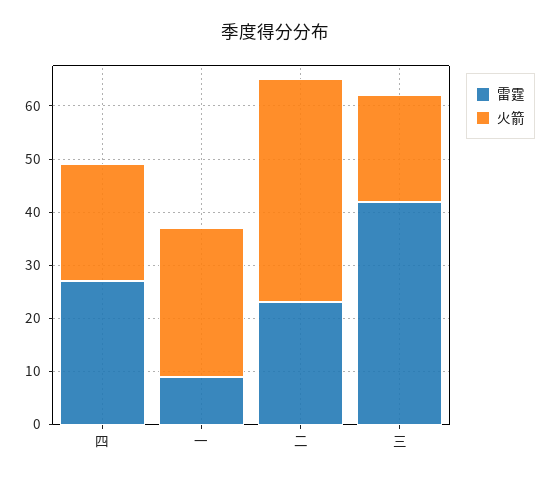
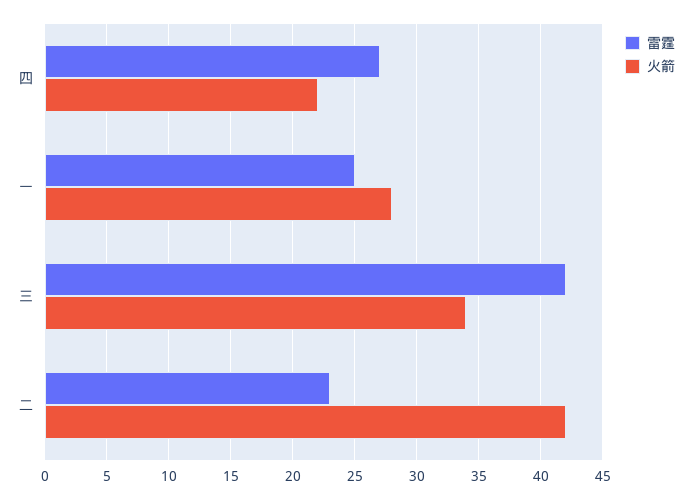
雷霆, 一: 10 -> 25
火箭, 三: 20 -> 34

